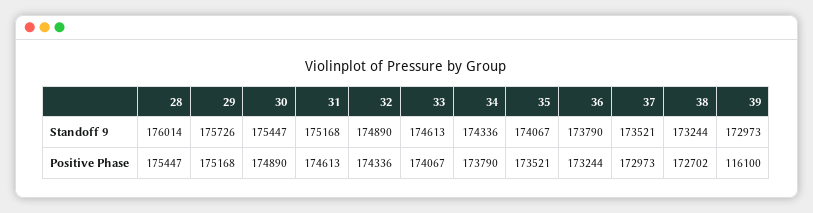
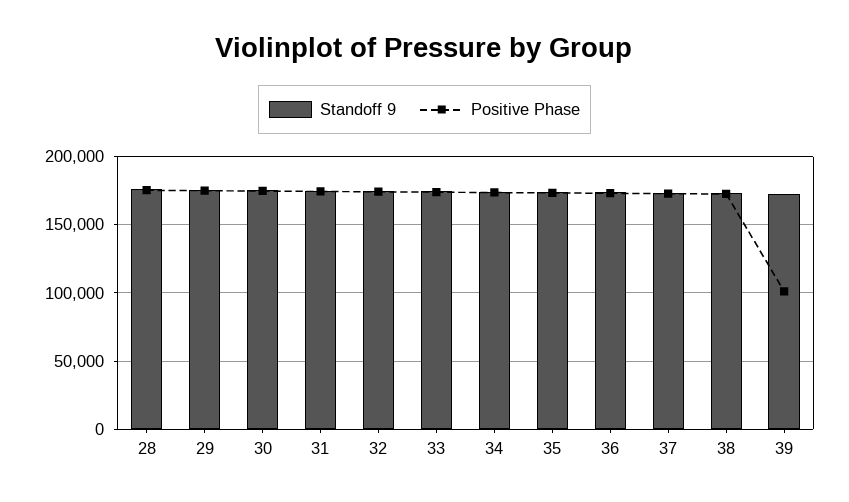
Positive Phase, 39: 116100 -> 100000

